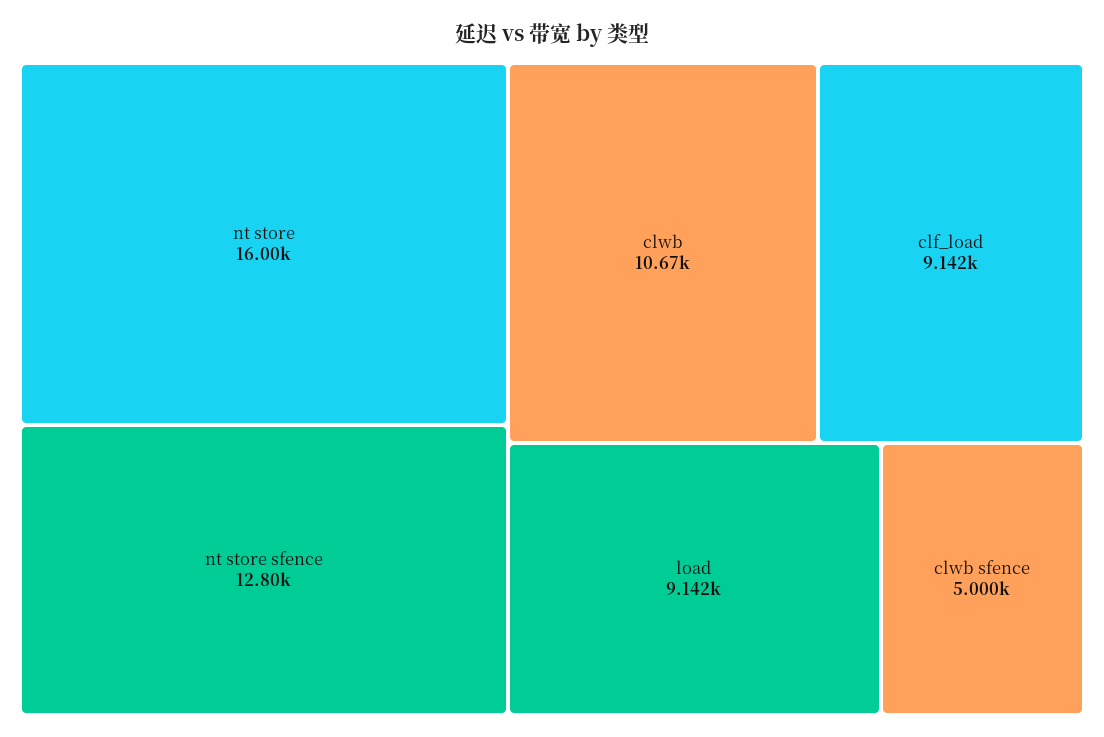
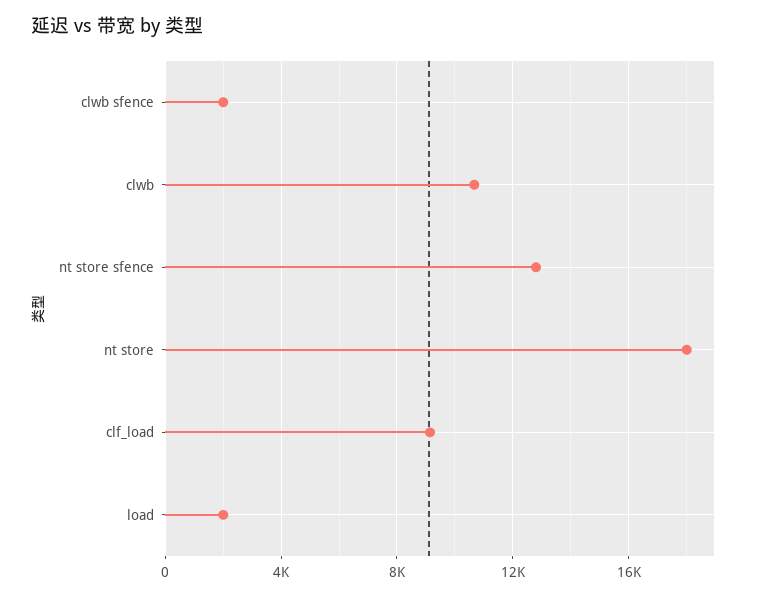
nt store: 16000 -> 18000
load: 9142 -> 2000
clwb sfence: 5000 -> 2000

